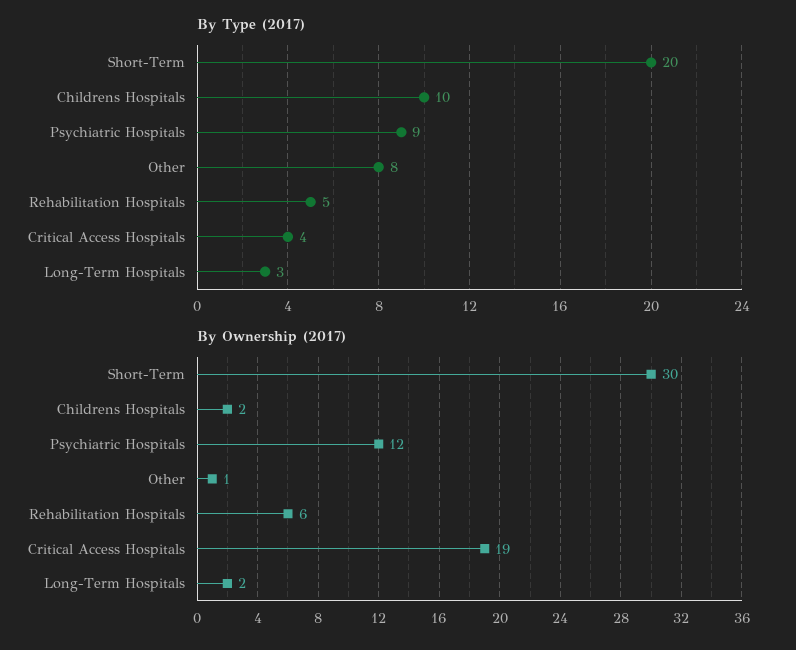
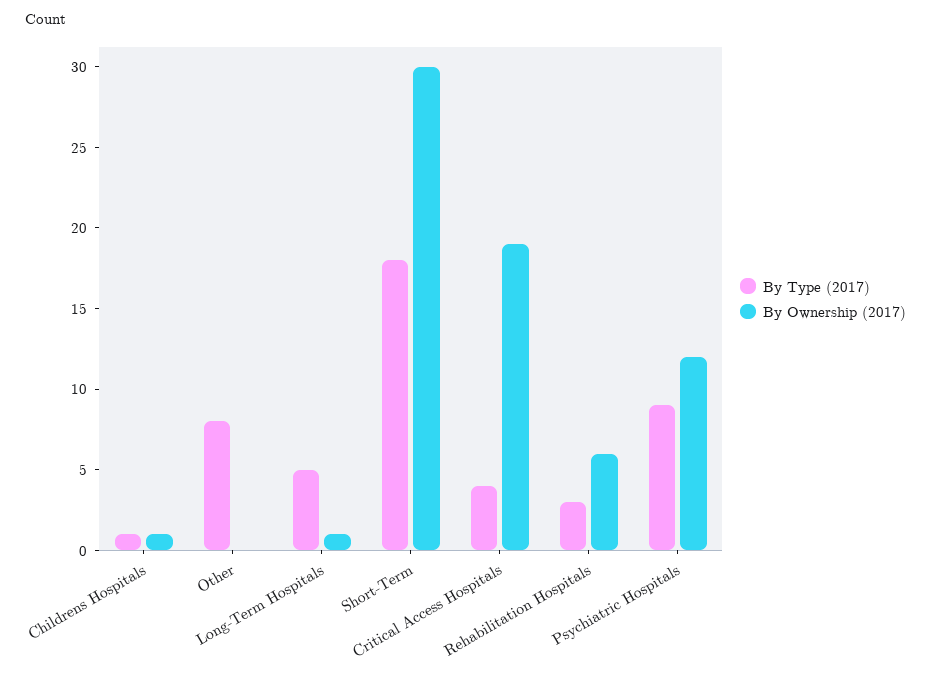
By Type (2017), Short-Term: 20 -> 18
By Type (2017), Childrens Hospitals: 10 -> 1
By Type (2017), Rehabilitation Hospitals: 5 -> 3
By Type (2017), Long-Term Hospitals: 3 -> 5
By Ownership (2017), Childrens Hospitals: 2 -> 1
By Ownership (2017), Other: 1 -> 0
By Ownership (2017), Long-Term Hospitals: 2 -> 1

